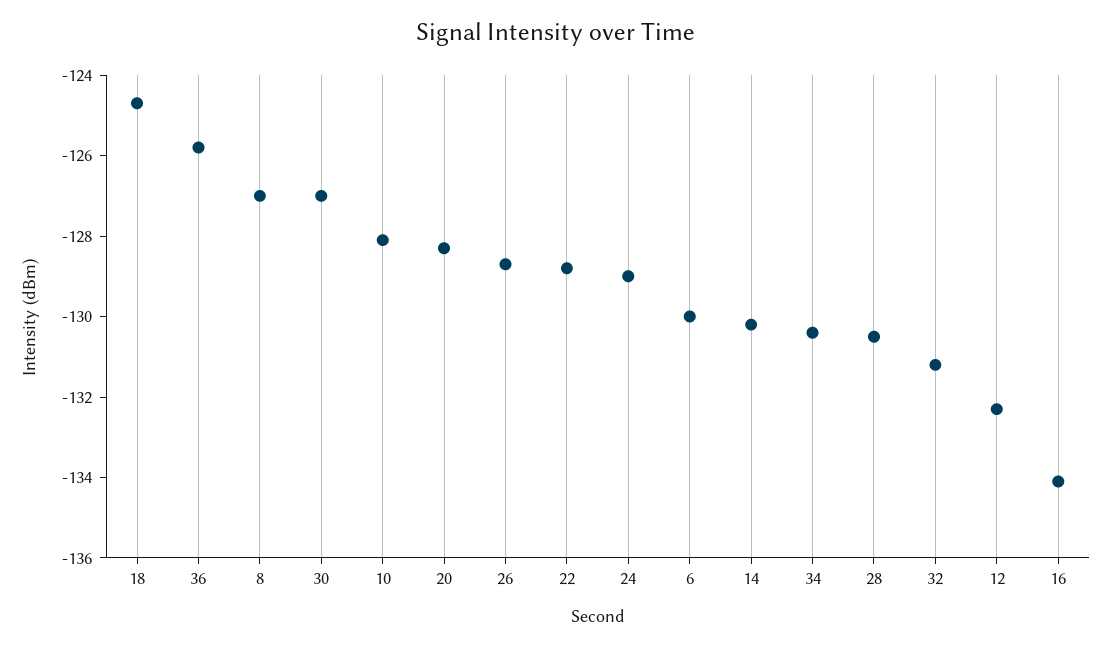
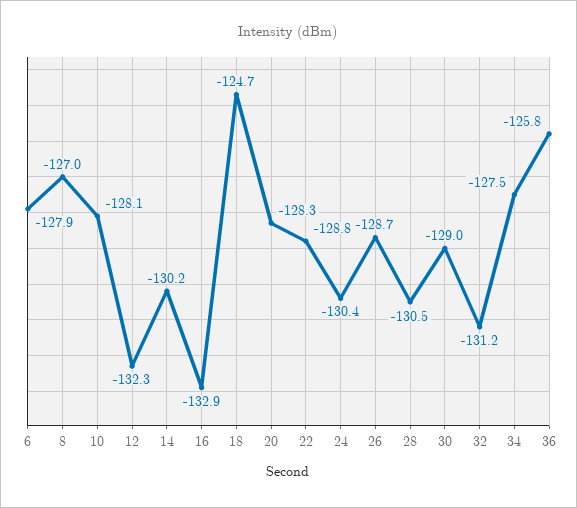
30: -127 -> -129
24: -129 -> -130.4
6: -130 -> -127.9
34: -130.5 -> -127.5
16: -134 -> -132.9

